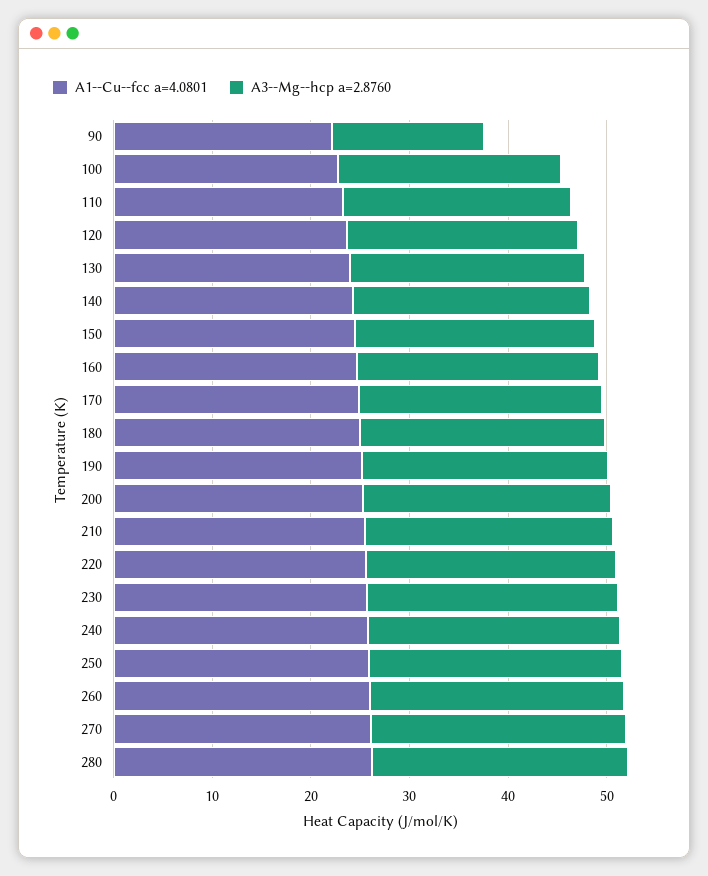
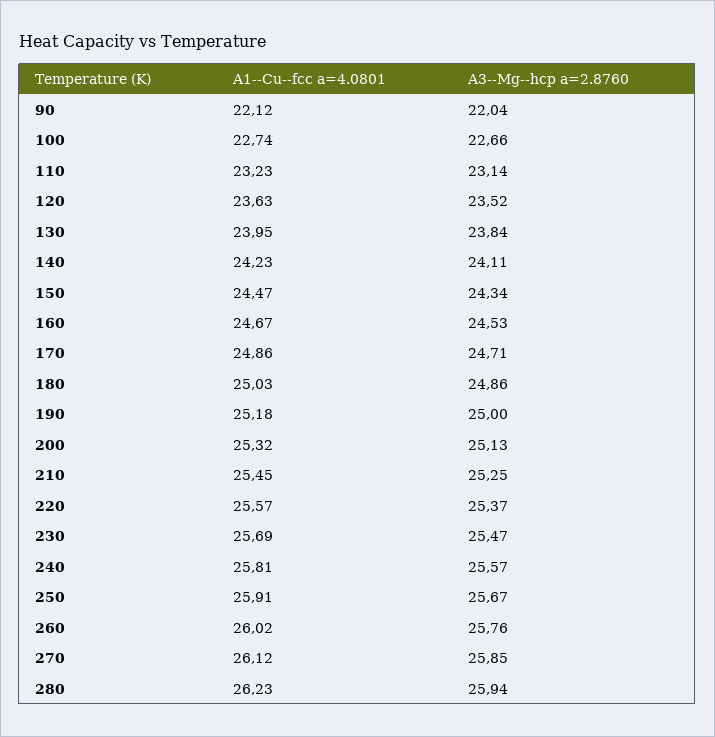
A3--Mg--hcp a=2.8760, 90: 16 -> 22.04

